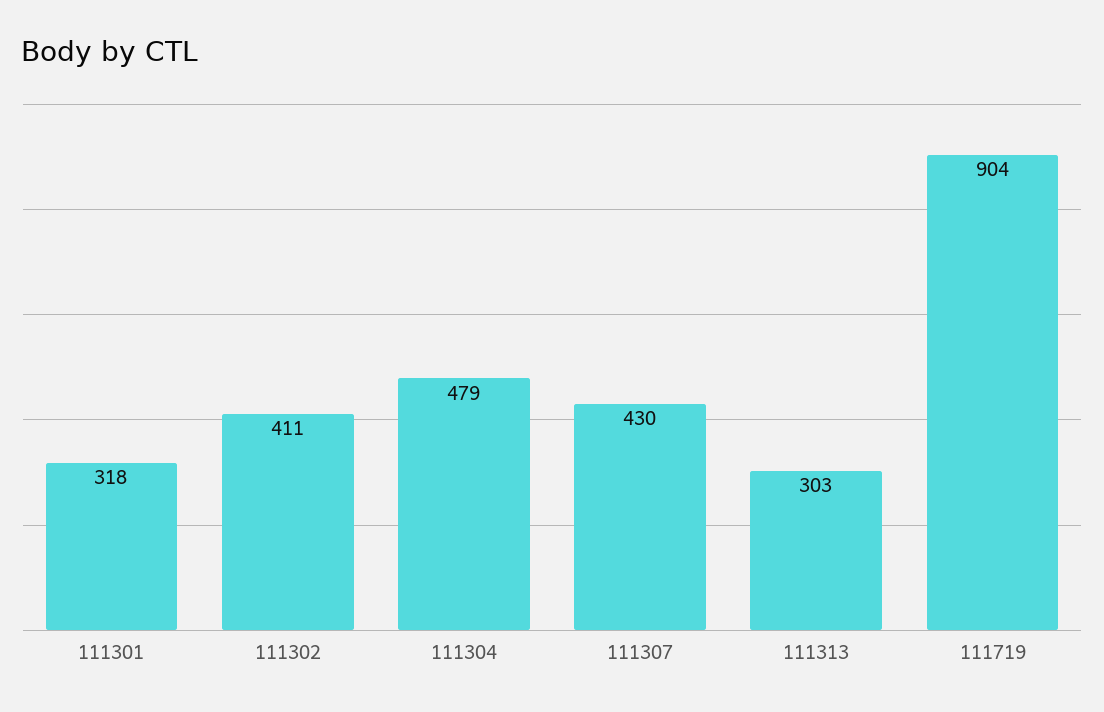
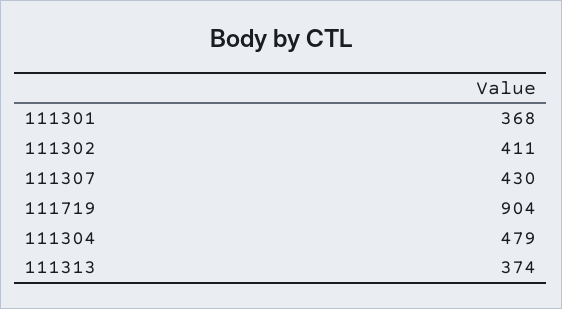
111301: 318 -> 368
111313: 303 -> 374

